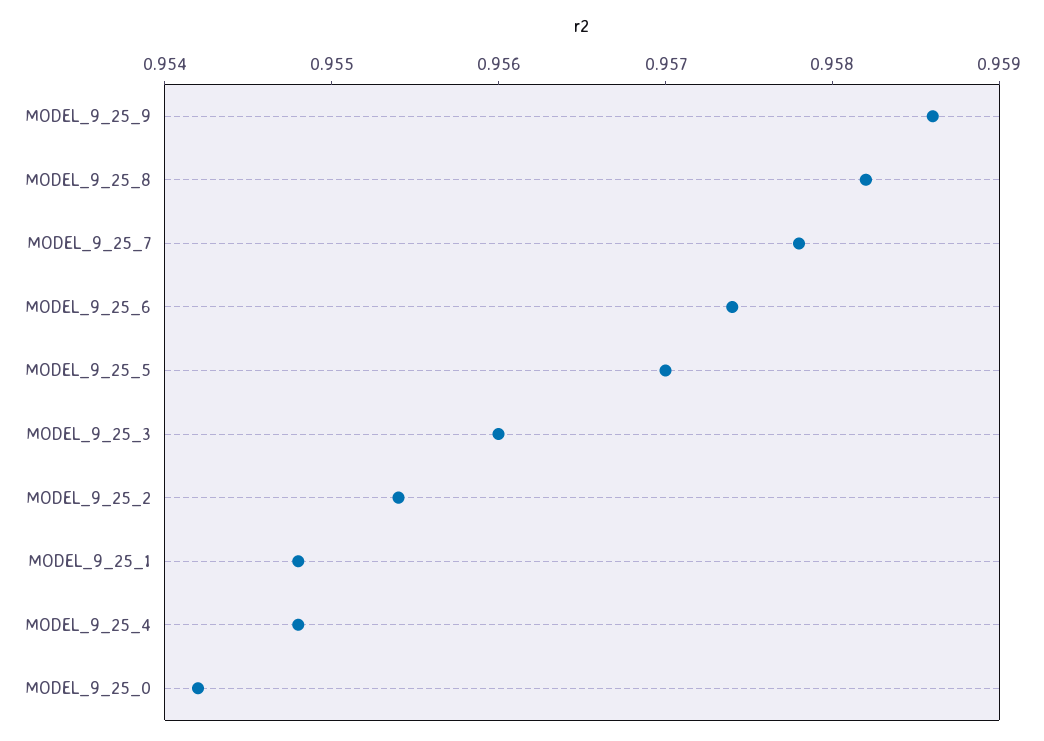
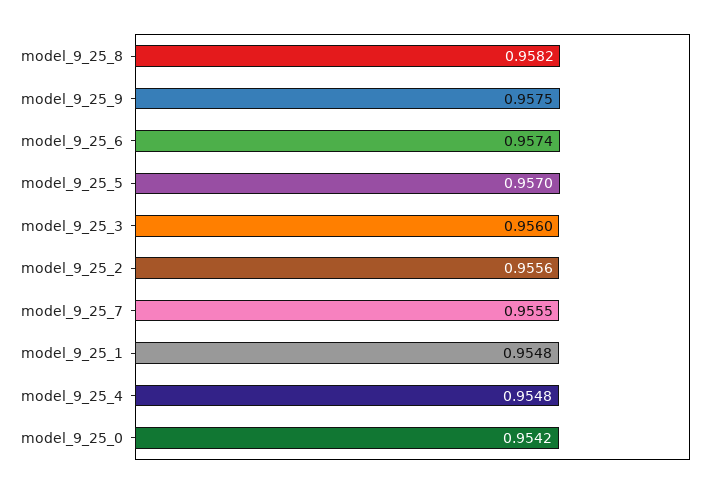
MODEL_9_25_9: 0.9586 -> 0.9575
MODEL_9_25_7: 0.9578 -> 0.9555
MODEL_9_25_2: 0.9554 -> 0.9556

